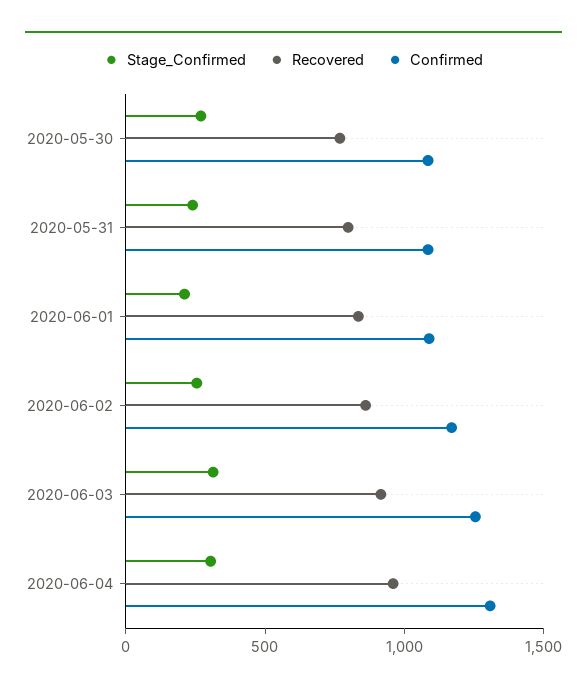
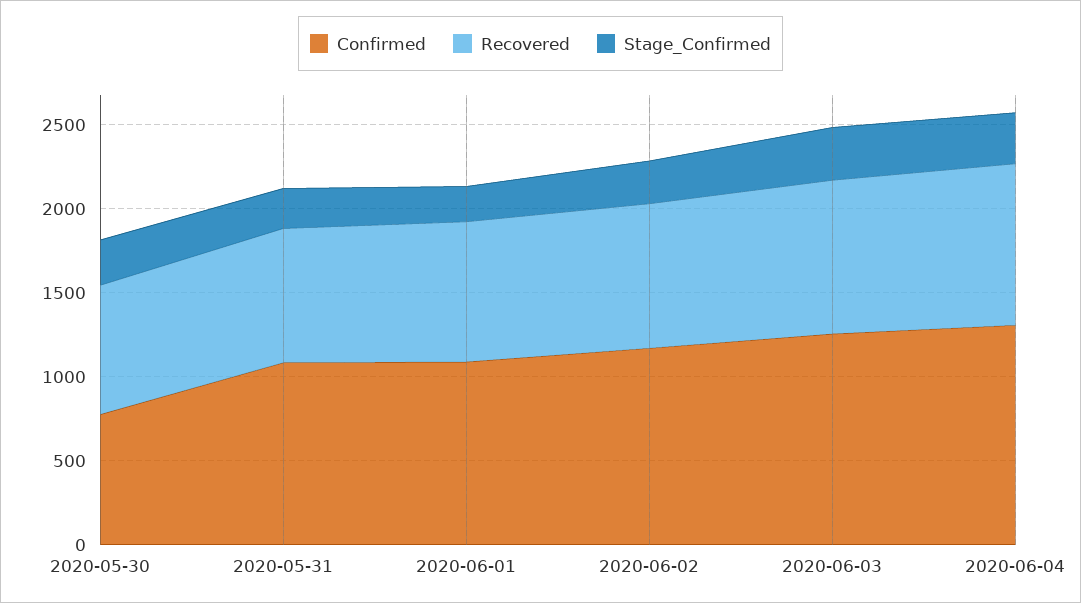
Confirmed, 2020-05-30: 1100 -> 800

